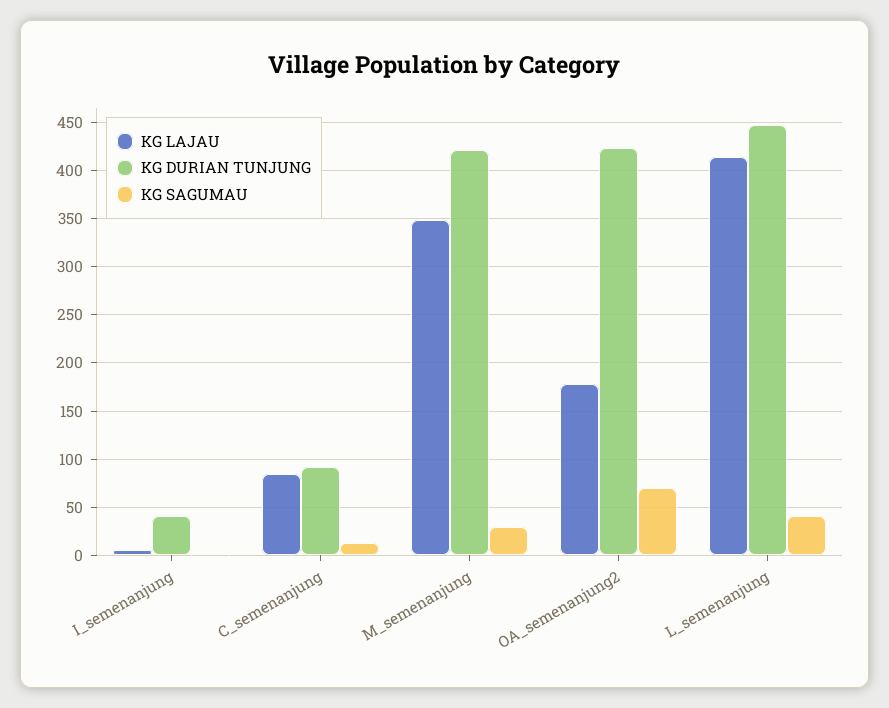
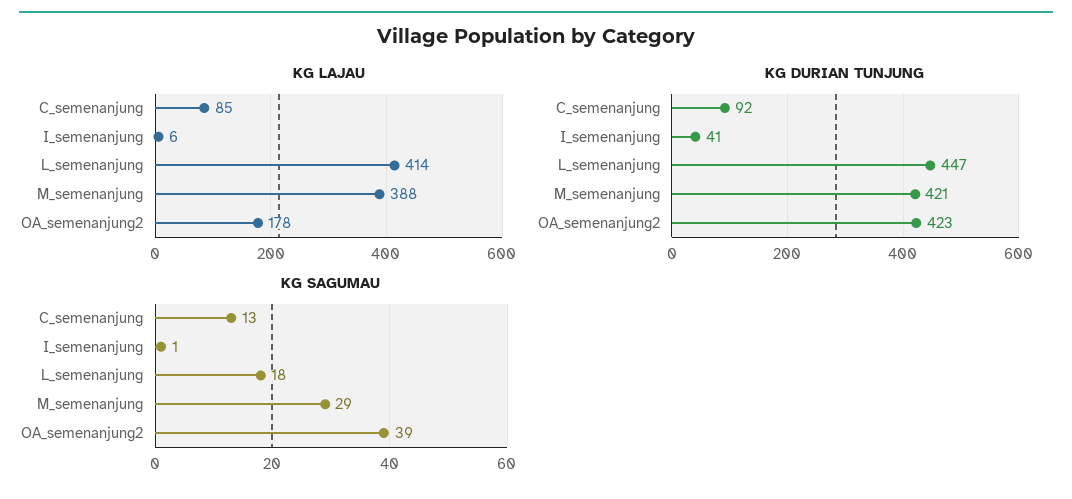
KG LAJAU, M_semenanjung: 350 -> 388
KG SAGUMAU, OA_semenanjung2: 70 -> 39
KG SAGUMAU, L_semenanjung: 40 -> 18

